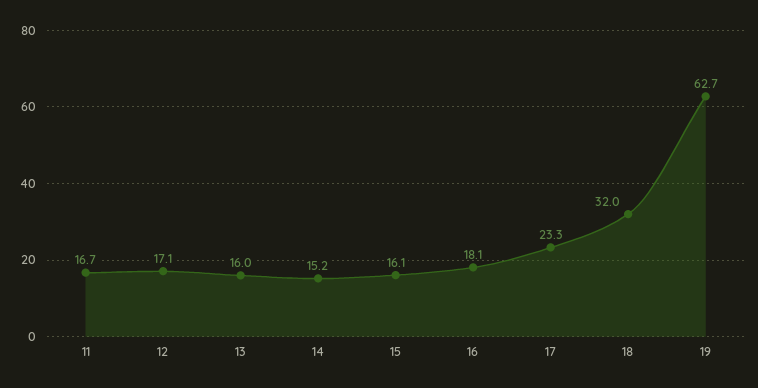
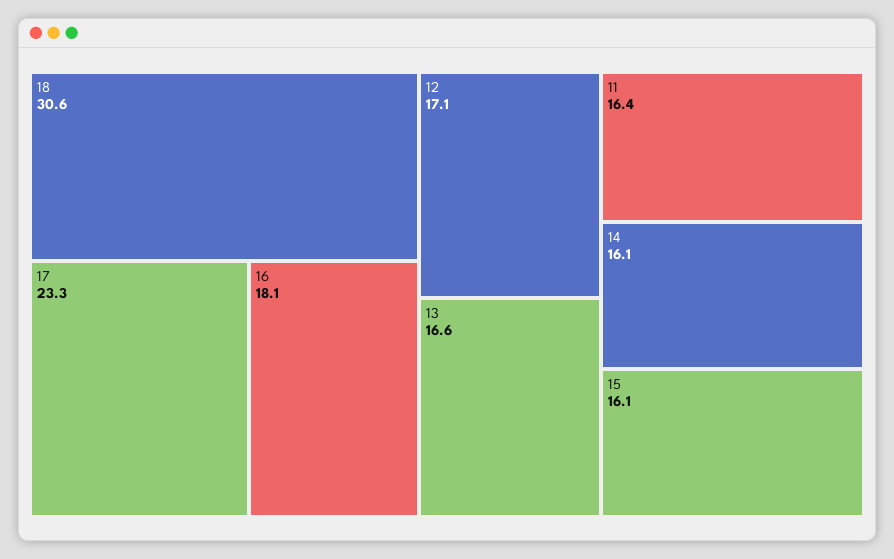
11: 16.7 -> 16.4
13: 16 -> 16.6
14: 15.2 -> 16.1
18: 32 -> 30.6
19: 62.7 -> none

